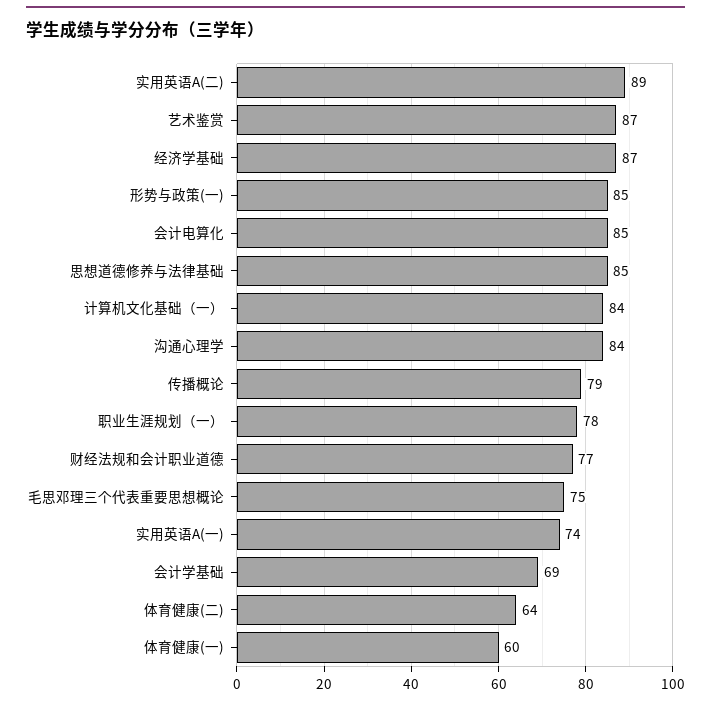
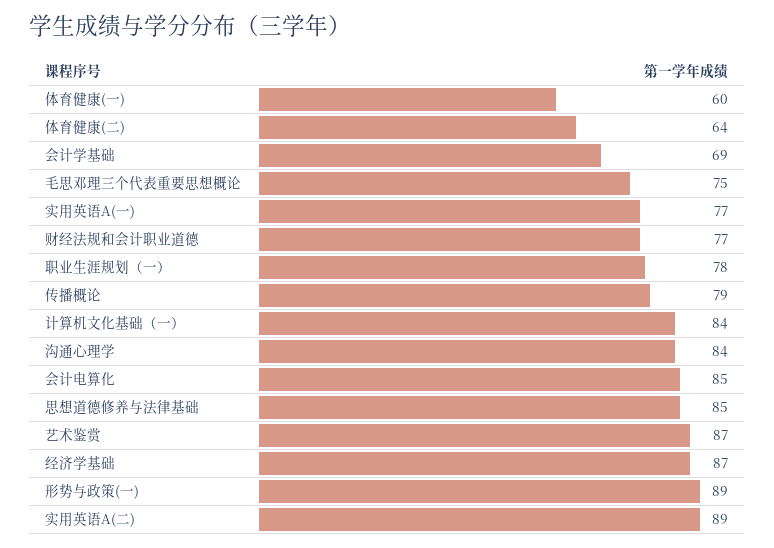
形势与政策(一): 85 -> 89
实用英语A(一): 74 -> 77

